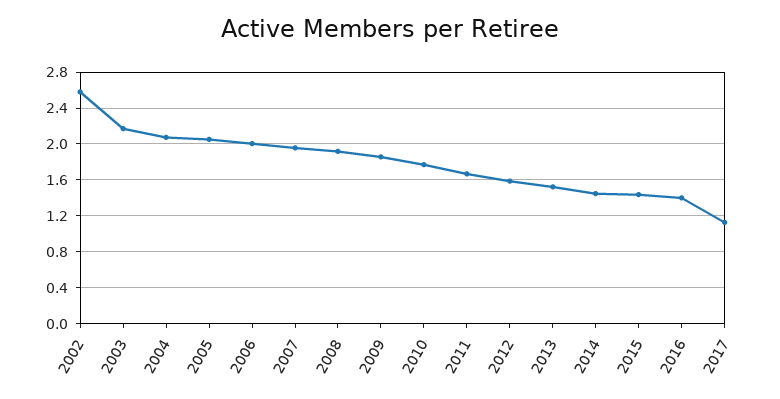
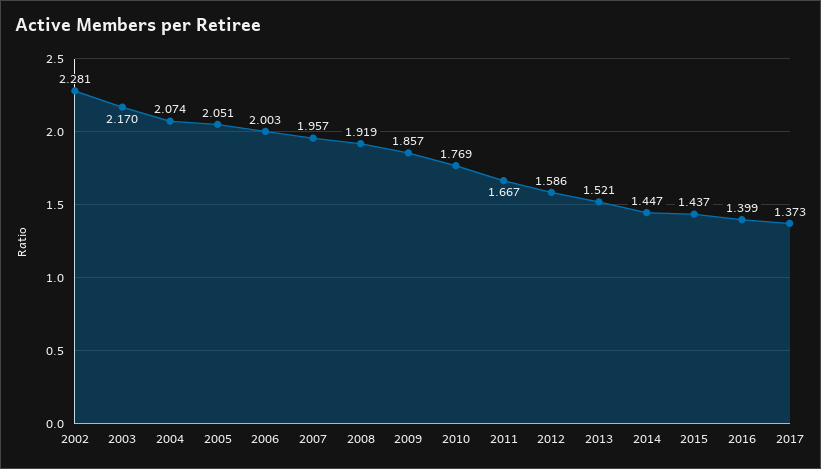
2002: 2.6 -> 2.281
2017: 1.1 -> 1.373

